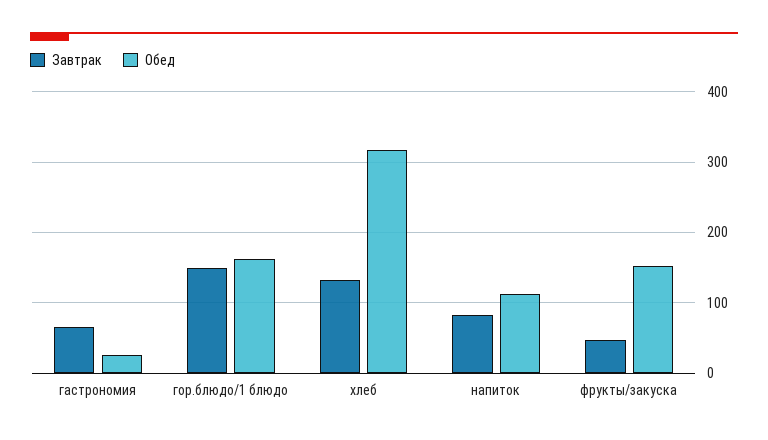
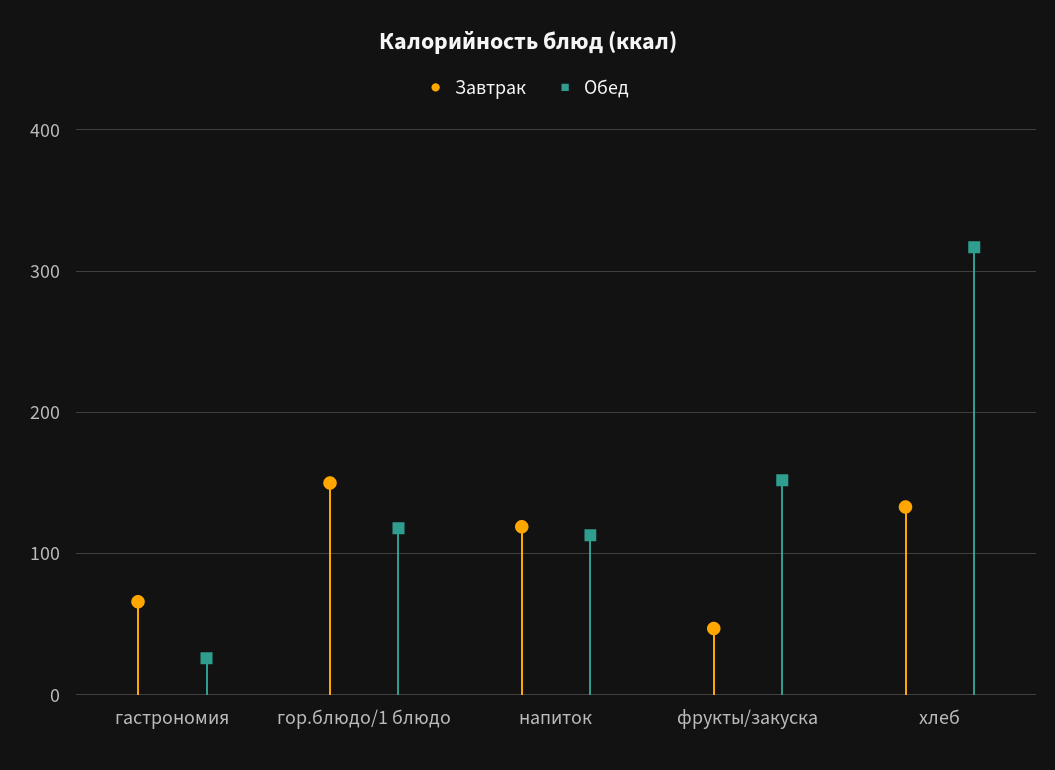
Обед, гор.блюдо/1 блюдо: 160 -> 120
Завтрак, напиток: 80 -> 120

